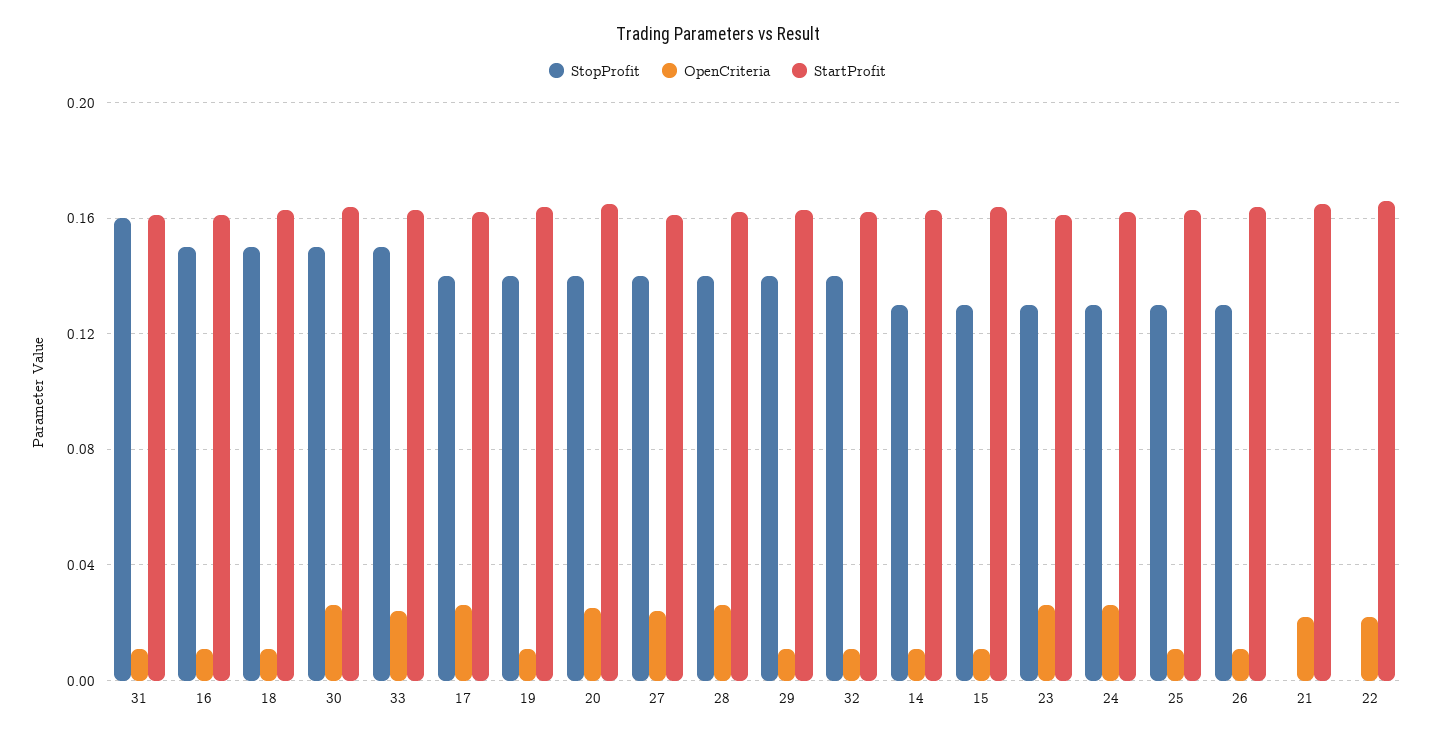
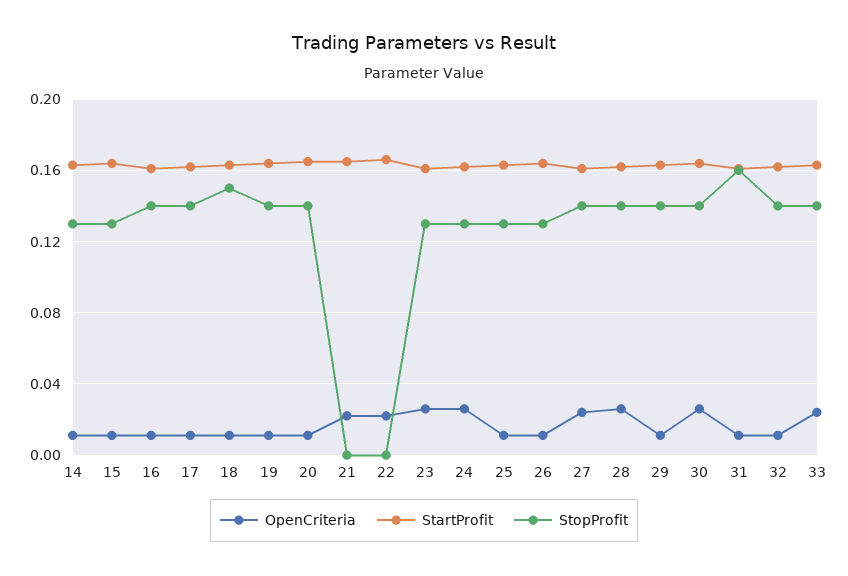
StopProfit, 16: 0.15 -> 0.14
StopProfit, 30: 0.15 -> 0.14
StopProfit, 33: 0.15 -> 0.14
OpenCriteria, 17: 0.025 -> 0.01
OpenCriteria, 20: 0.025 -> 0.01

